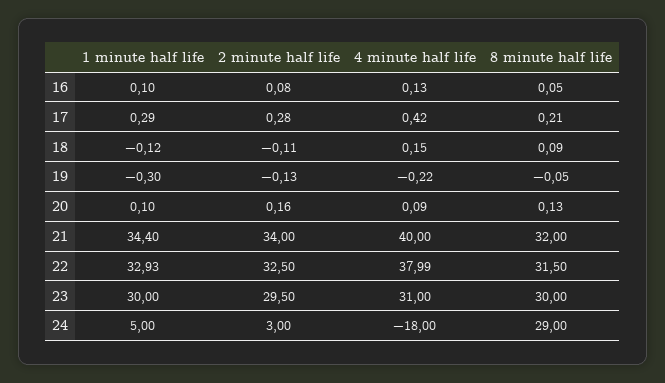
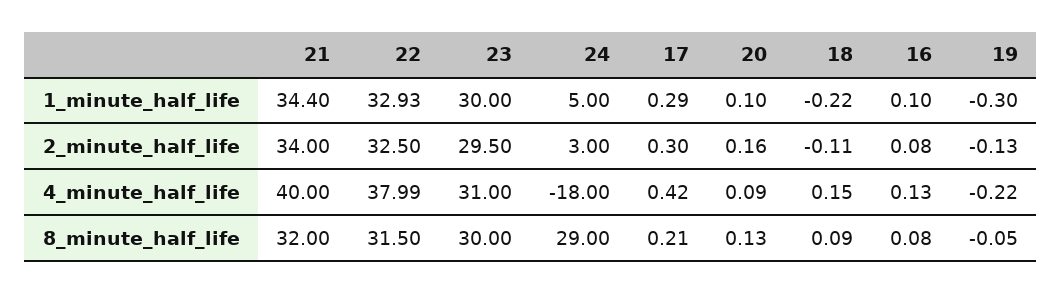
8 minute half life, 16: 0.05 -> 0.08
2 minute half life, 17: 0.28 -> 0.3
1 minute half life, 18: -0.12 -> -0.22

